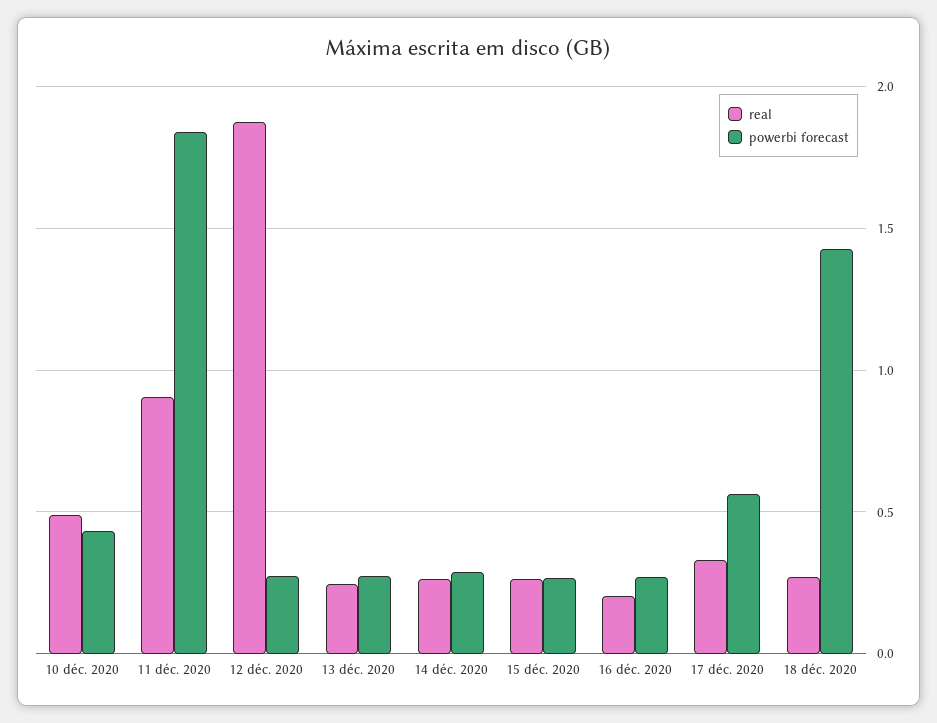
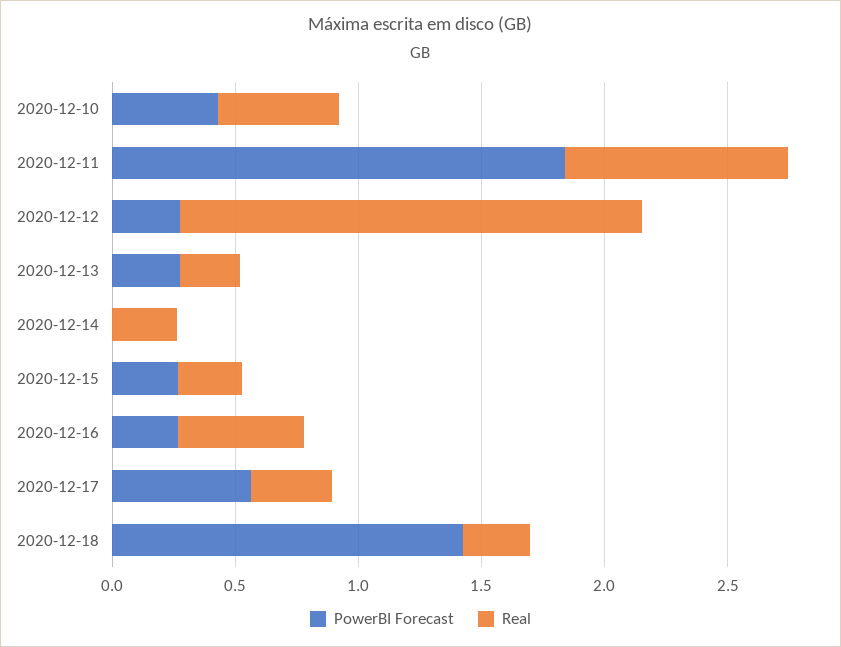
powerbi forecast, 14 déc. 2020: 0.3 -> 0
real, 16 déc. 2020: 0.2 -> 0.5

